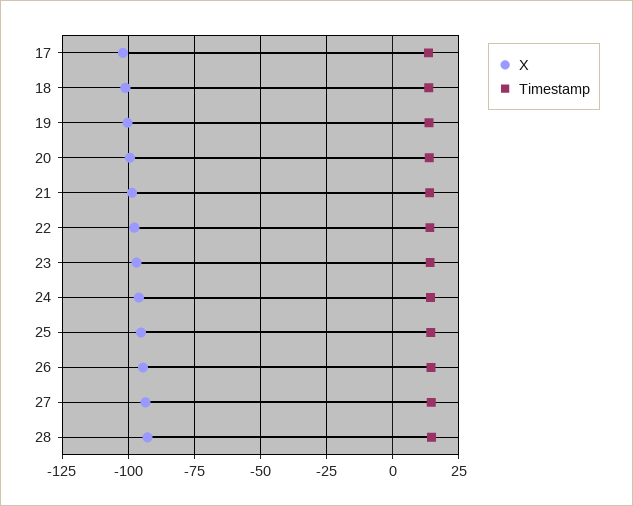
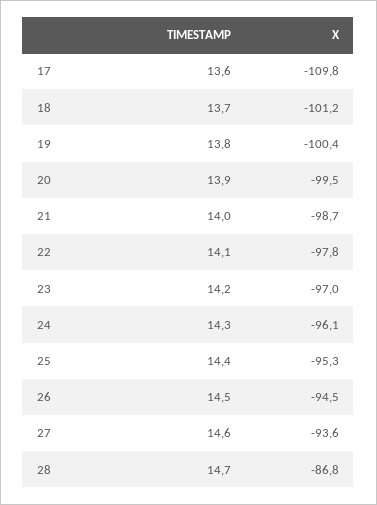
X, 17: -102.5 -> -109.8
X, 28: -92.5 -> -86.8

